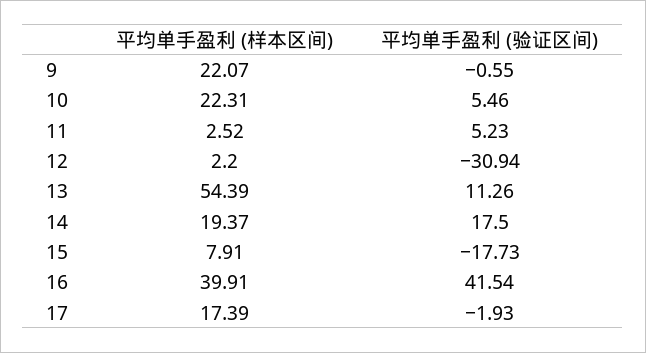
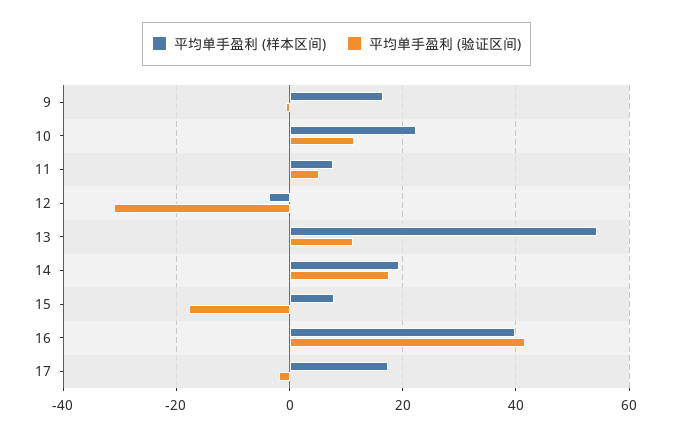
平均单手盈利 (样本区间), 9: 22.07 -> 16
平均单手盈利 (验证区间), 10: 5.46 -> 12
平均单手盈利 (样本区间), 11: 2.52 -> 8
平均单手盈利 (样本区间), 12: 2.2 -> -4

